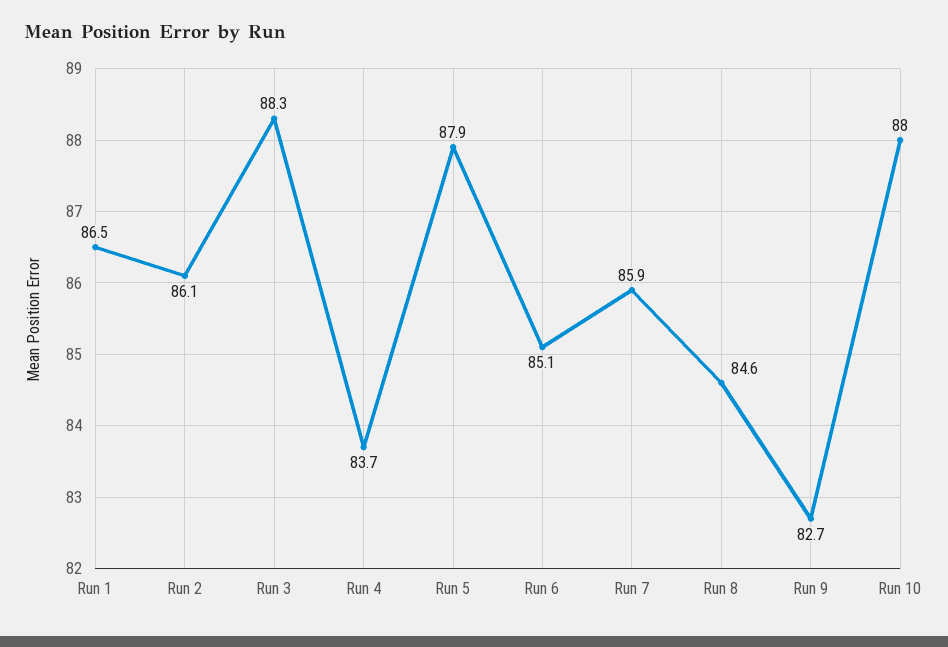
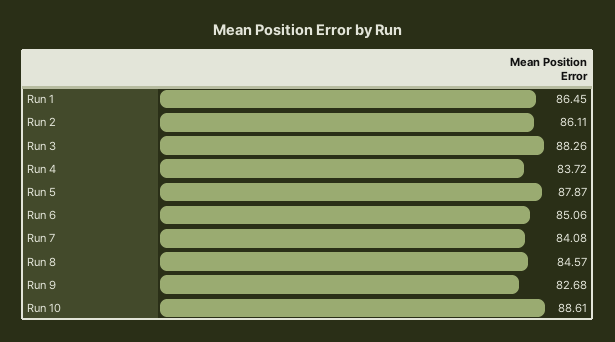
Run 7: 85.9 -> 84.08
Run 10: 88 -> 88.61

